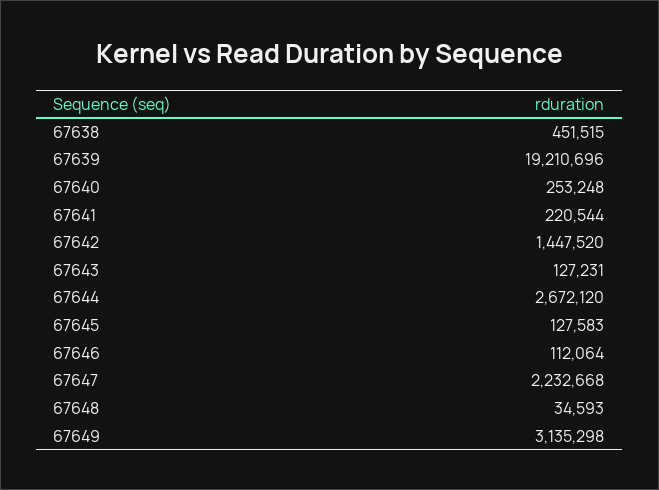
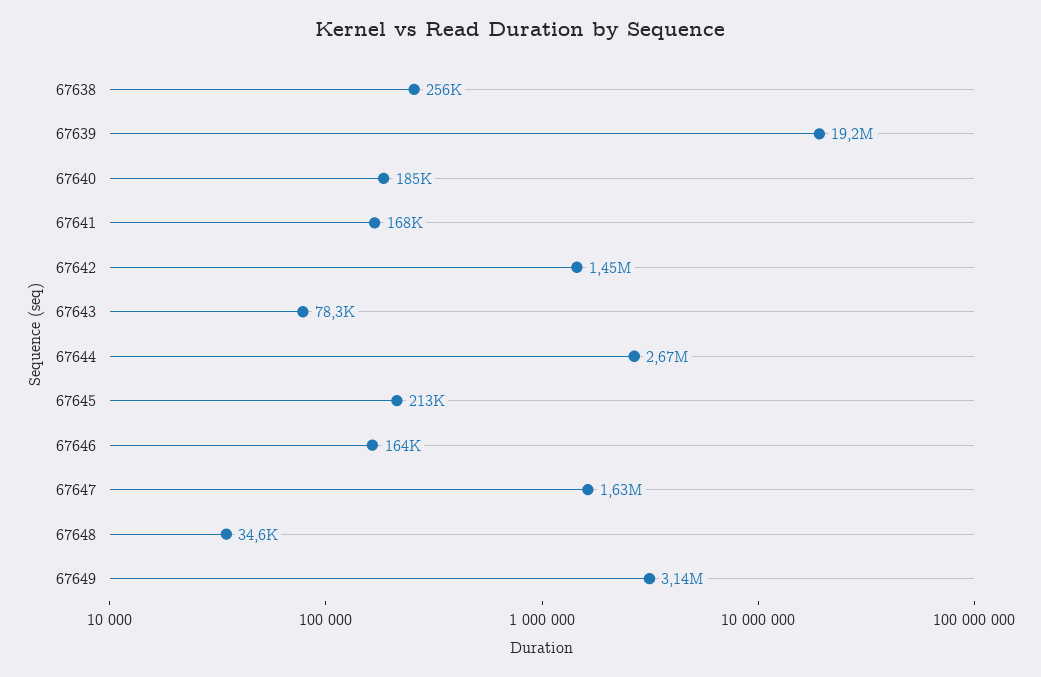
67638: 451515 -> 256000
67640: 253248 -> 185000
67641: 220544 -> 168000
67643: 127231 -> 78300
67645: 127583 -> 213000
67646: 112064 -> 164000
67647: 2232668 -> 1630000

